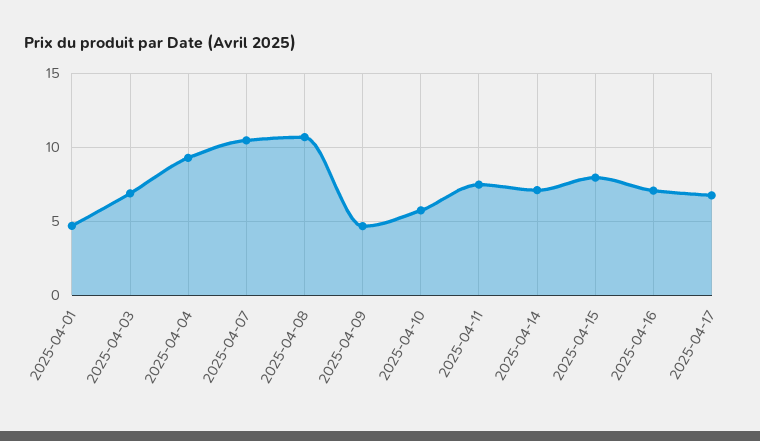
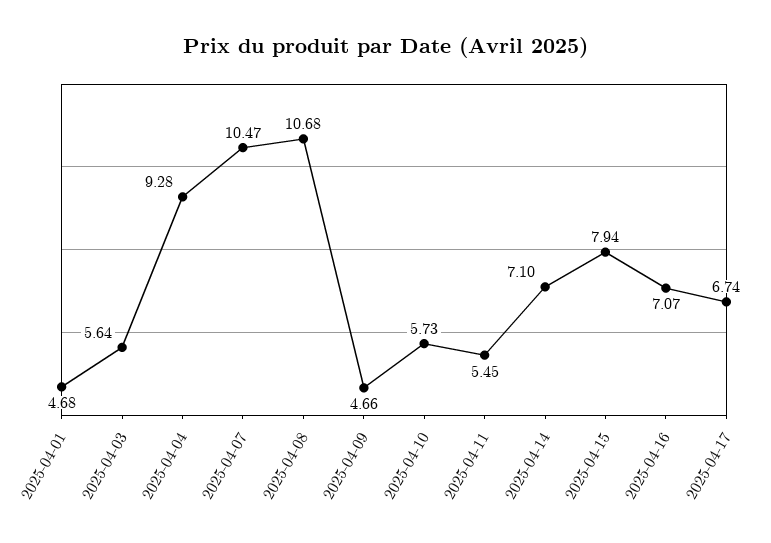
2025-04-03: 7 -> 5.64
2025-04-11: 7.5 -> 5.45

